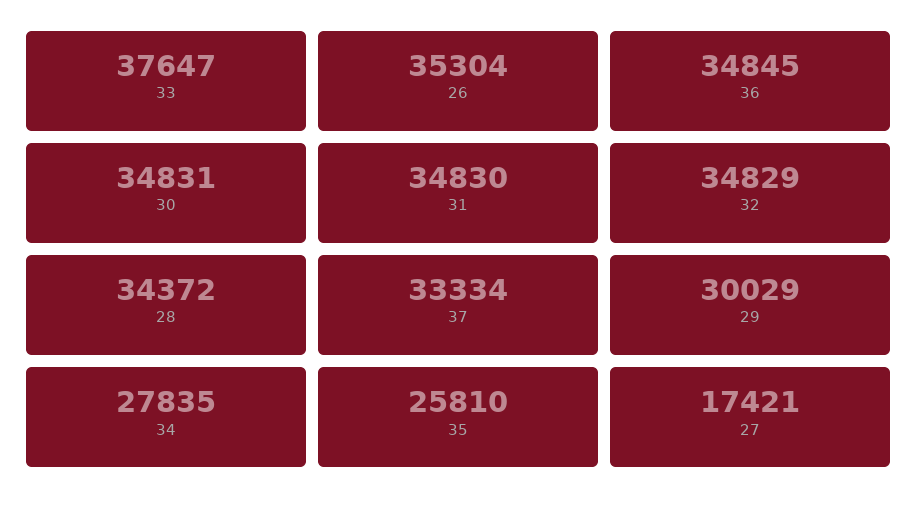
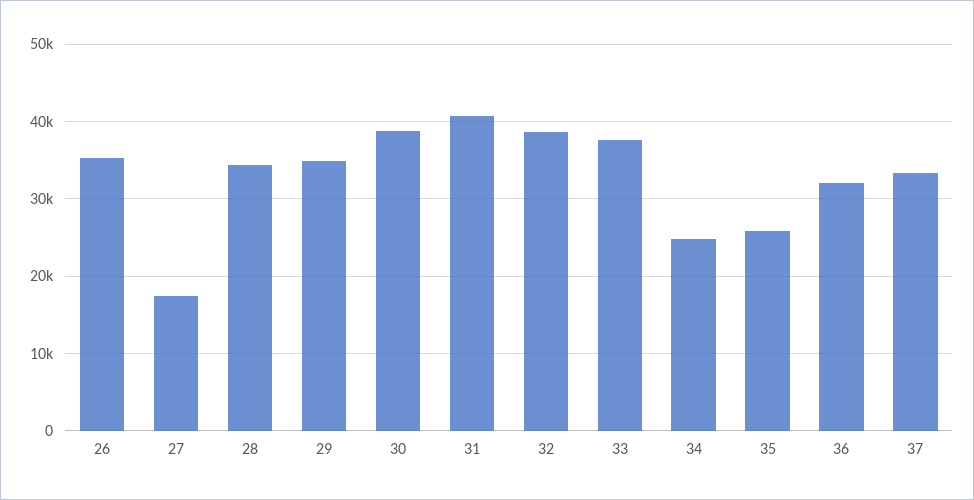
36: 34845 -> 32000
30: 34831 -> 39000
31: 34830 -> 41000
32: 34829 -> 39000
29: 30029 -> 35000
34: 27835 -> 25000

